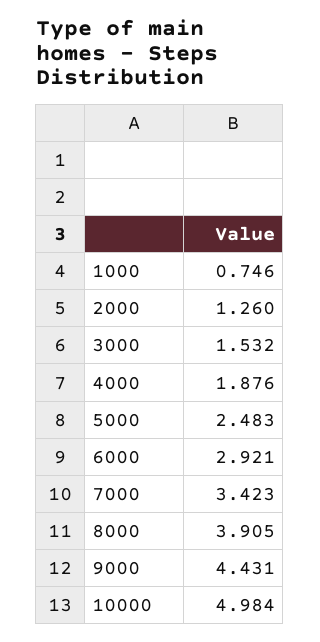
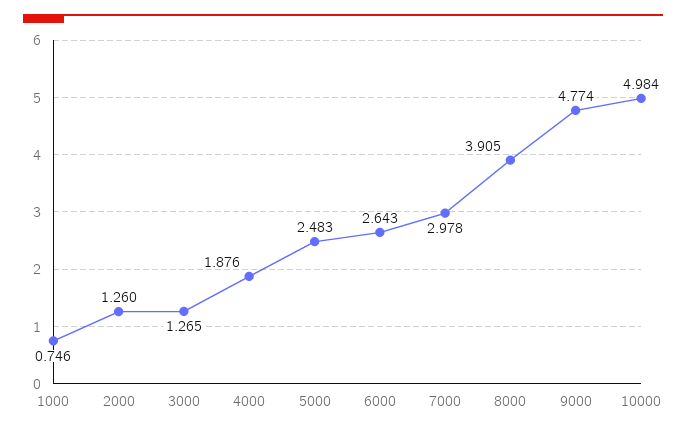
3000: 1.532 -> 1.265
6000: 2.921 -> 2.643
7000: 3.423 -> 2.978
9000: 4.431 -> 4.774

